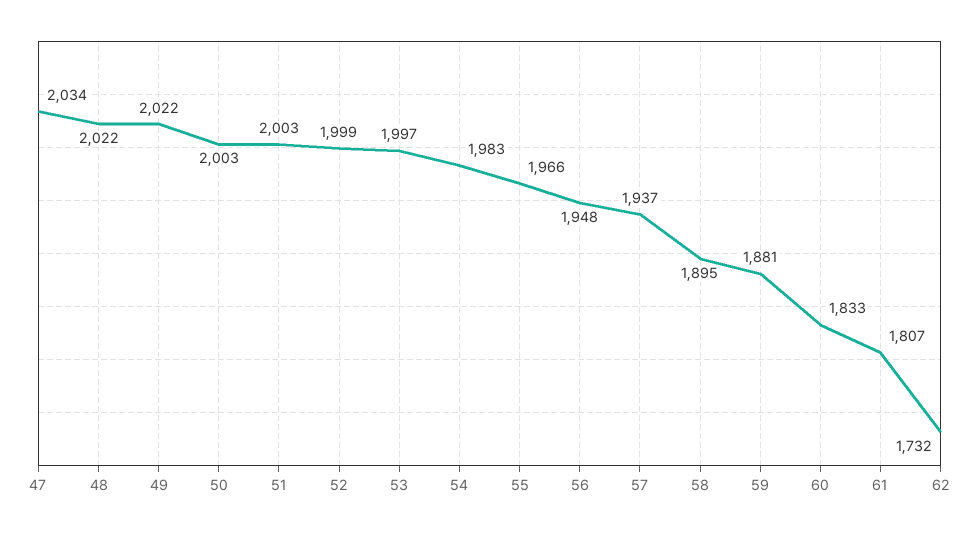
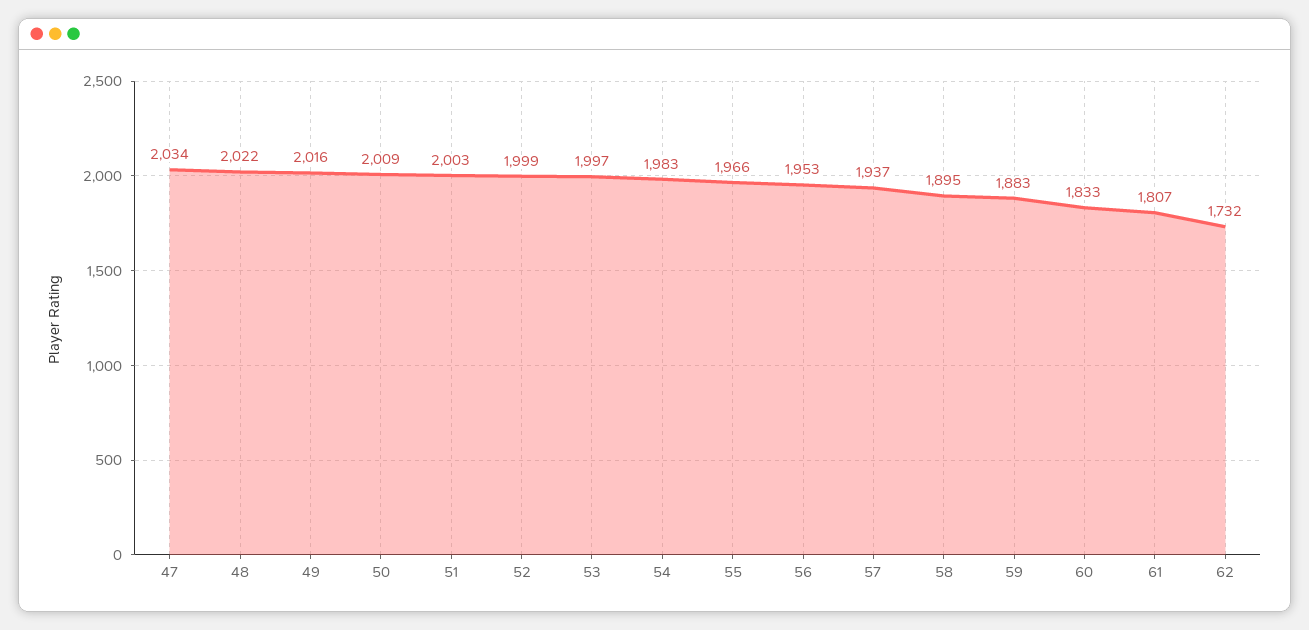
49: 2022 -> 2016
50: 2003 -> 2009
56: 1948 -> 1953
59: 1881 -> 1883

